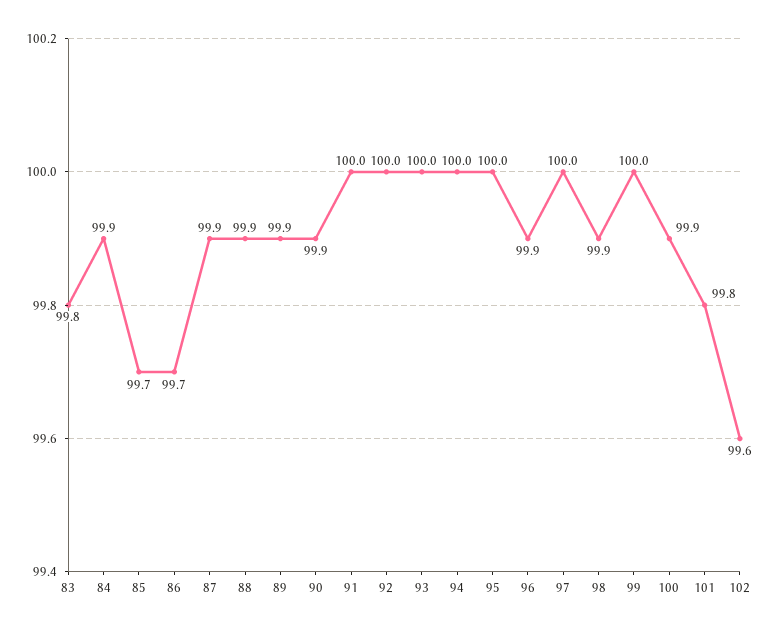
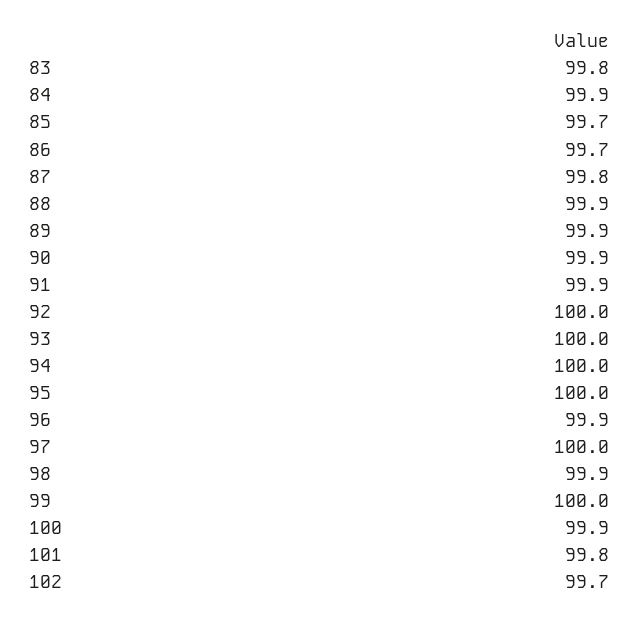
87: 99.9 -> 99.8
91: 100 -> 99.9
102: 99.6 -> 99.7

